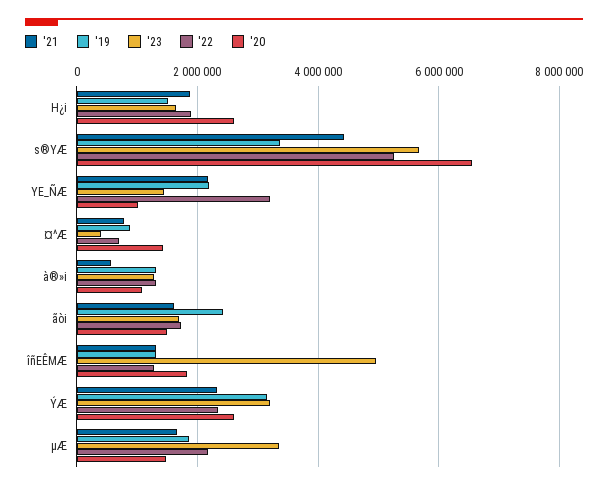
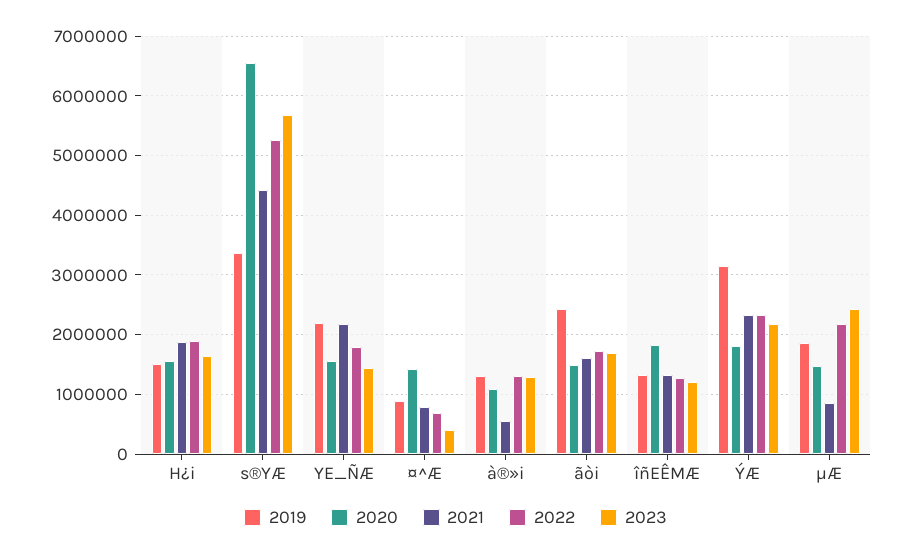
'20, H¿i: 2600000 -> 1600000
'22, YE_ÑÆ: 3200000 -> 1800000
'20, YE_ÑÆ: 1000000 -> 1600000
'23, îñEÊMÆ: 5000000 -> 1200000
'23, ÝÆ: 3200000 -> 2200000
'20, ÝÆ: 2600000 -> 1800000
'21, µÆ: 1600000 -> 800000
'23, µÆ: 3400000 -> 2400000

